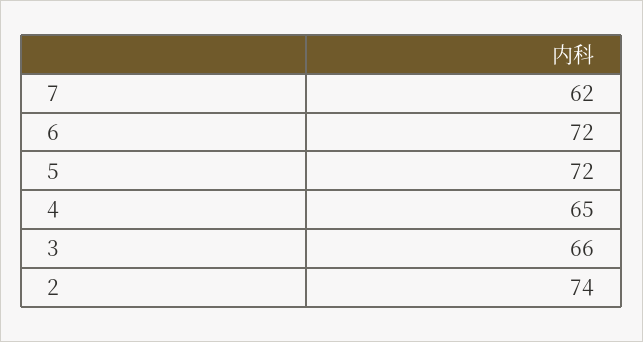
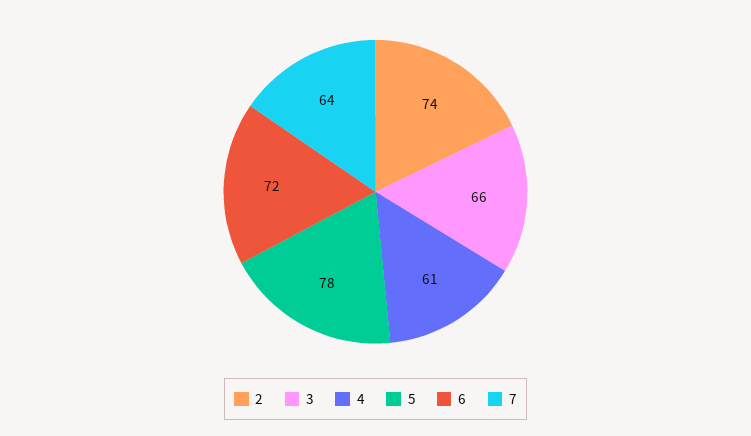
7: 62 -> 64
5: 72 -> 78
4: 65 -> 61

